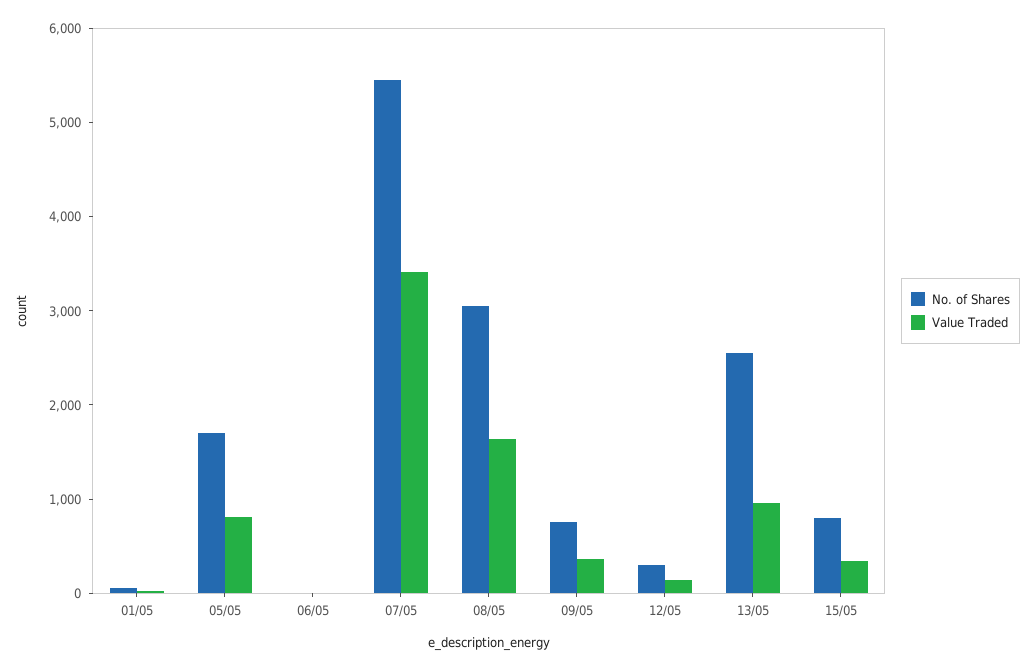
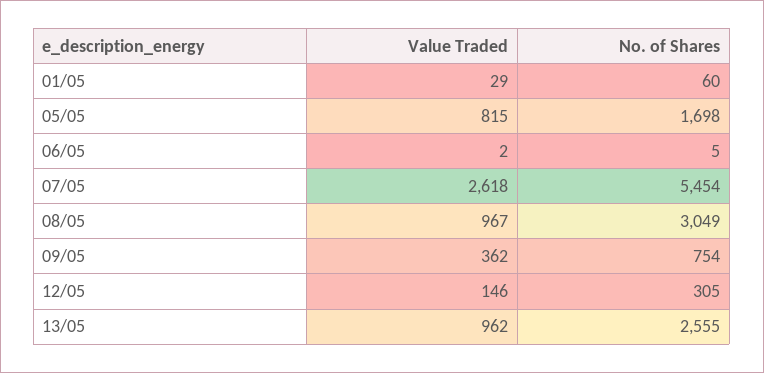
Value Traded, 07/05: 3400 -> 2618
Value Traded, 08/05: 1600 -> 967
No. of Shares, 15/05: 800 -> none
Value Traded, 15/05: 400 -> none

